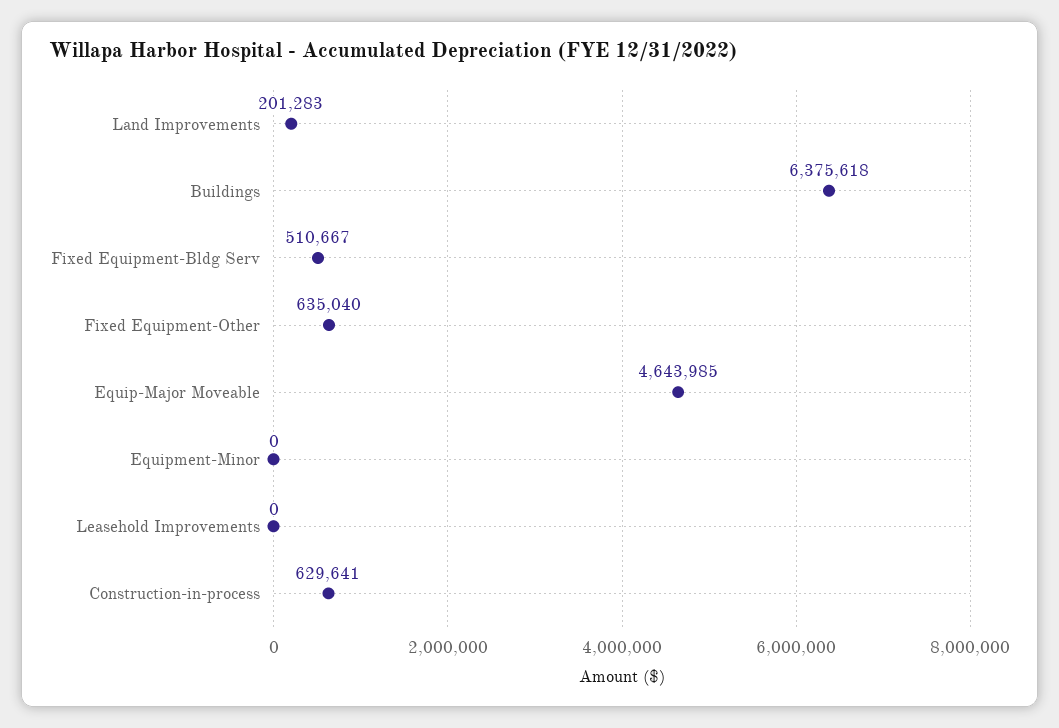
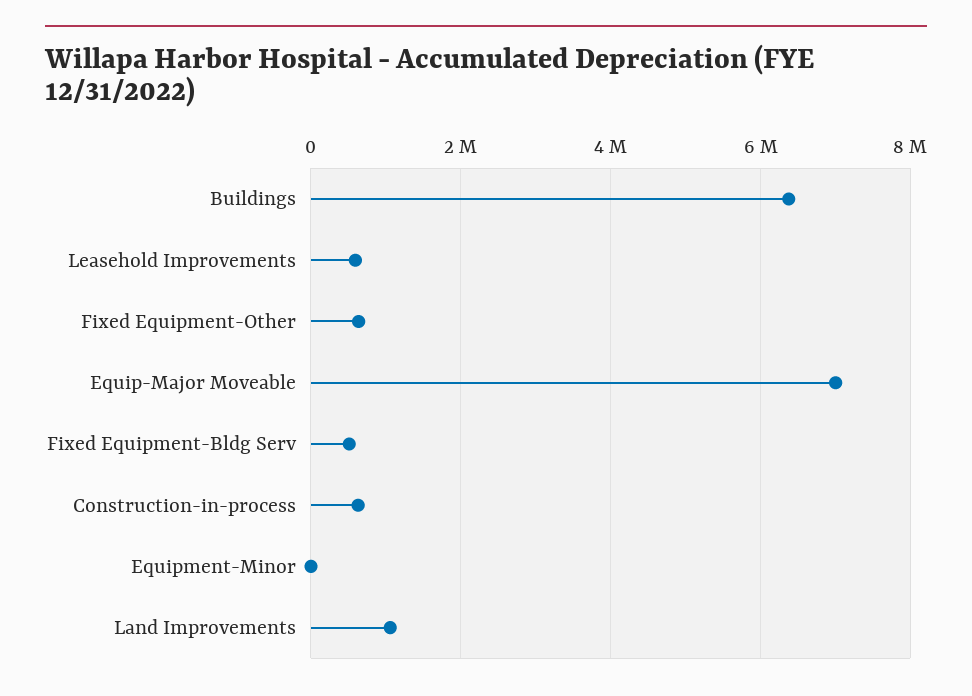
Land Improvements: 201283 -> 1000000
Equip-Major Moveable: 4643985 -> 7000000
Leasehold Improvements: 0 -> 600000

